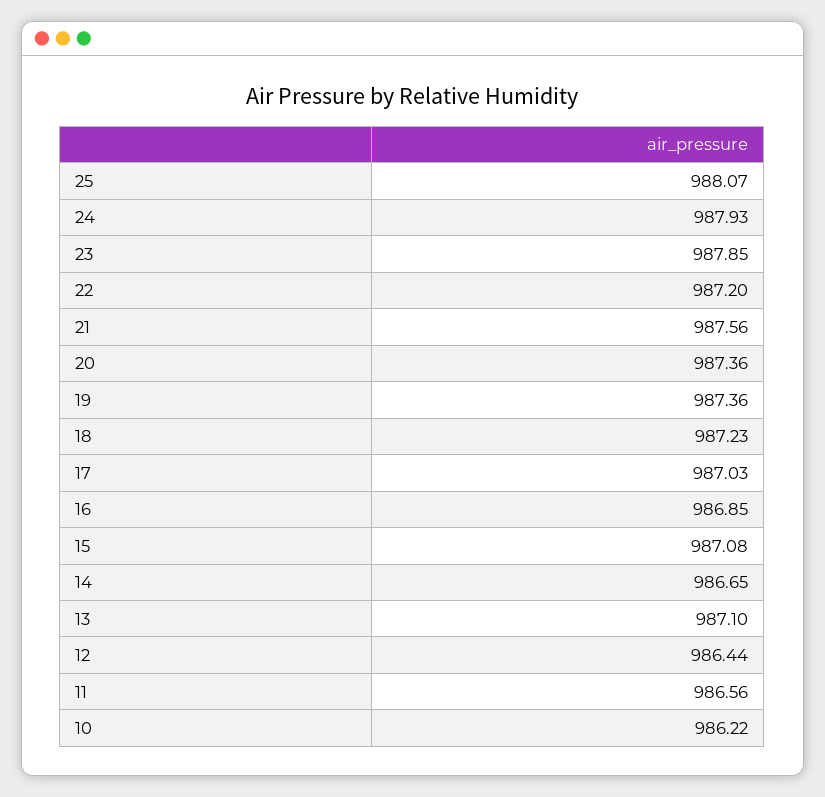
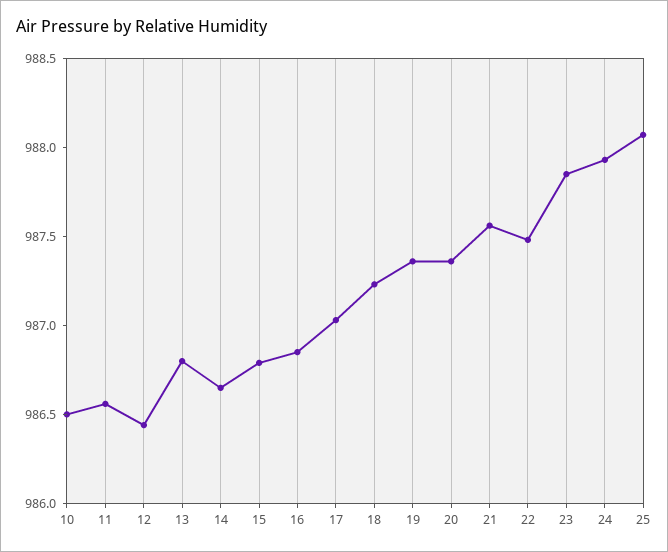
22: 987.2 -> 987.5
15: 987.08 -> 986.8
13: 987.1 -> 986.8
10: 986.22 -> 986.5

